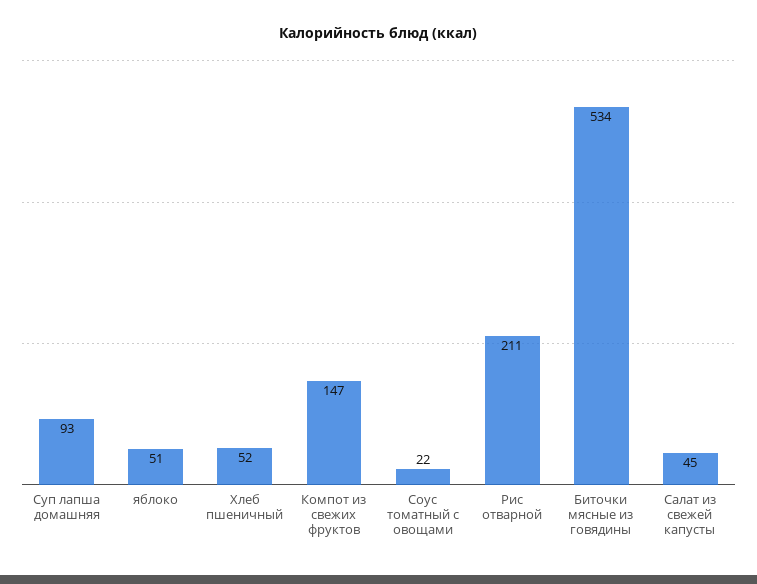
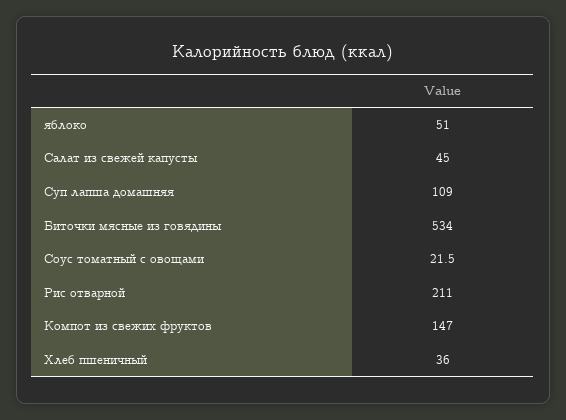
Суп лапша домашняя: 93 -> 109
Хлеб пшеничный: 52 -> 36

